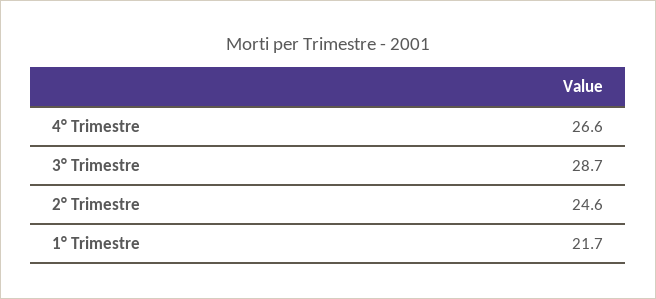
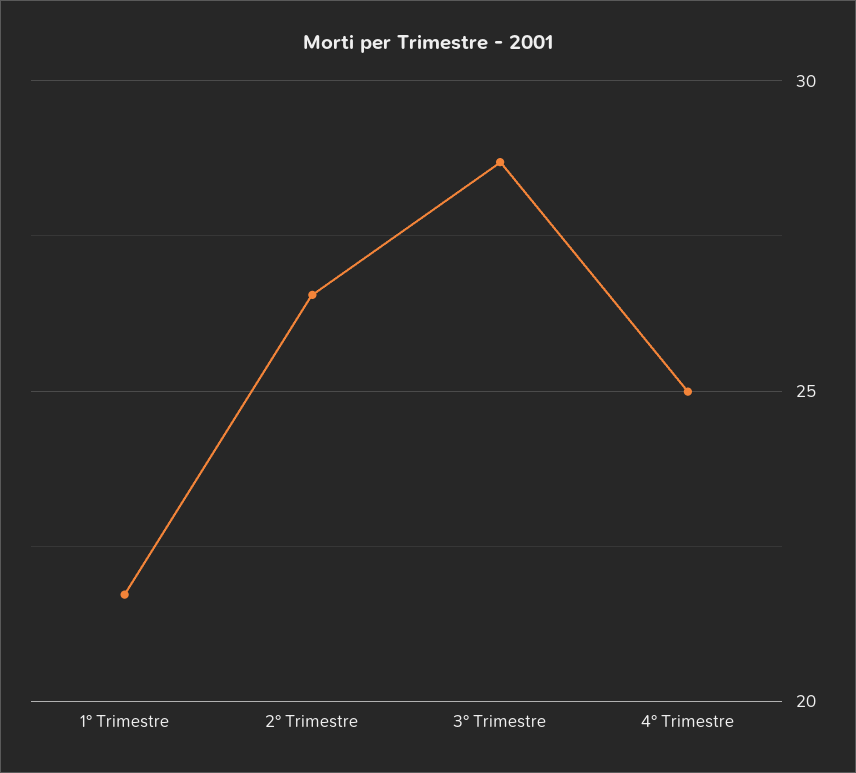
4° Trimestre: 26.6 -> 25
2° Trimestre: 24.6 -> 26.5

